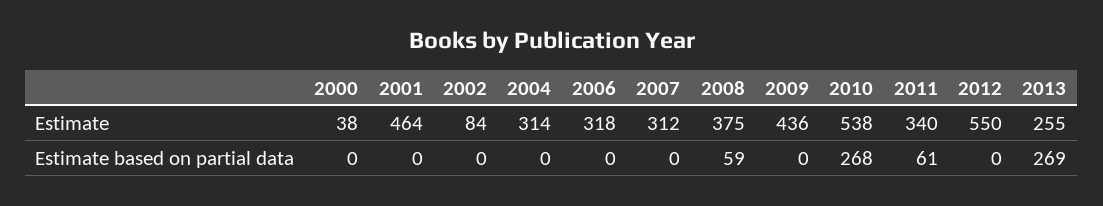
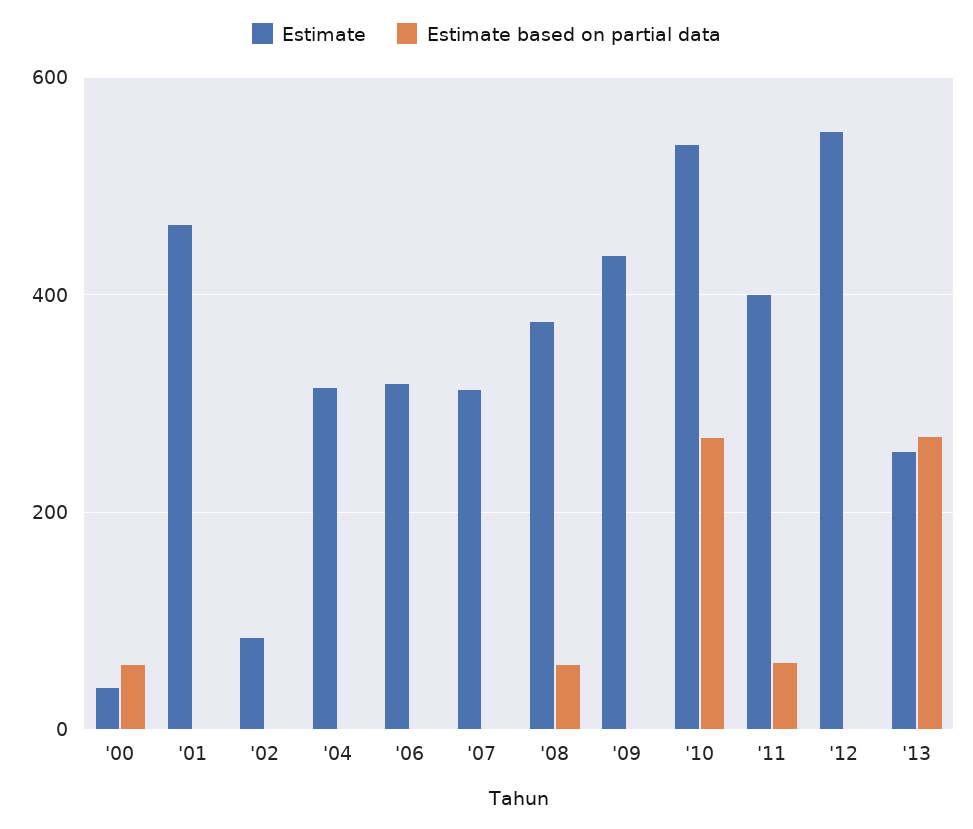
Estimate, 2011: 340 -> 400
Estimate based on partial data, 2000: 0 -> 60

